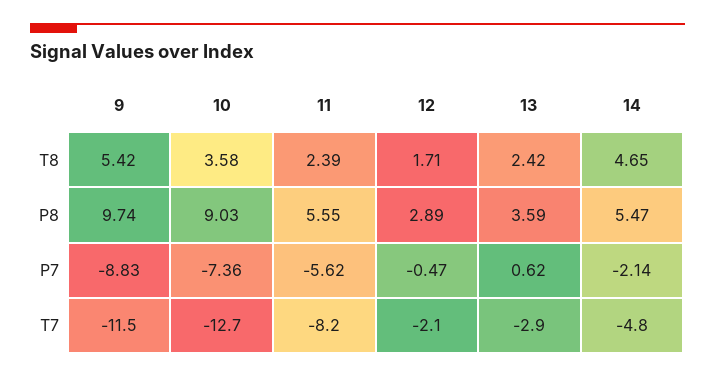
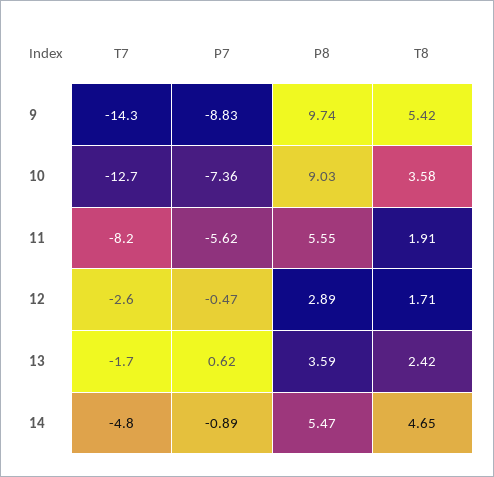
11, T8: 2.39 -> 1.91
14, P7: -2.14 -> -0.89
9, T7: -11.5 -> -14.3
12, T7: -2.1 -> -2.6
13, T7: -2.9 -> -1.7

